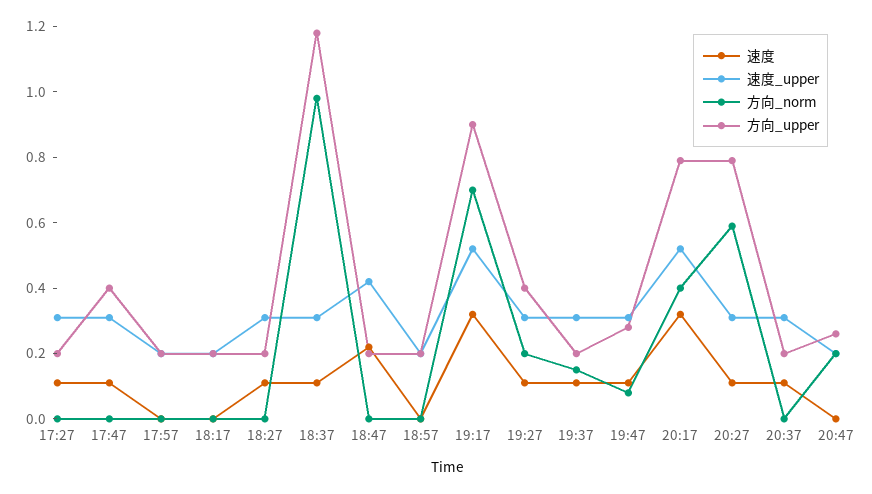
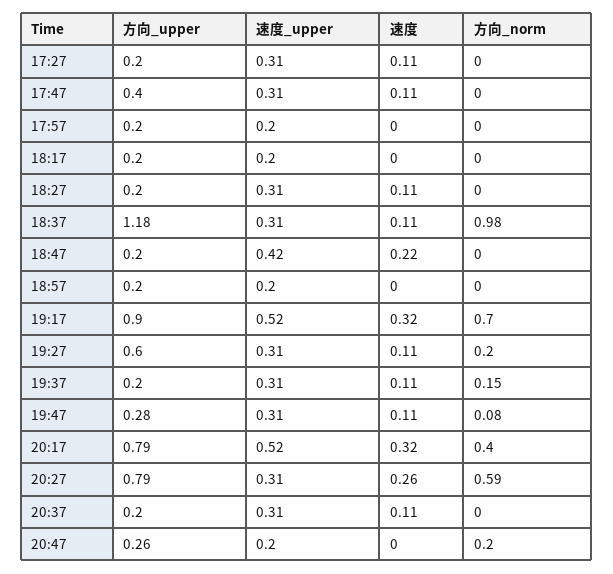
方向_upper, 19:27: 0.4 -> 0.6
速度, 20:27: 0.1 -> 0.26

